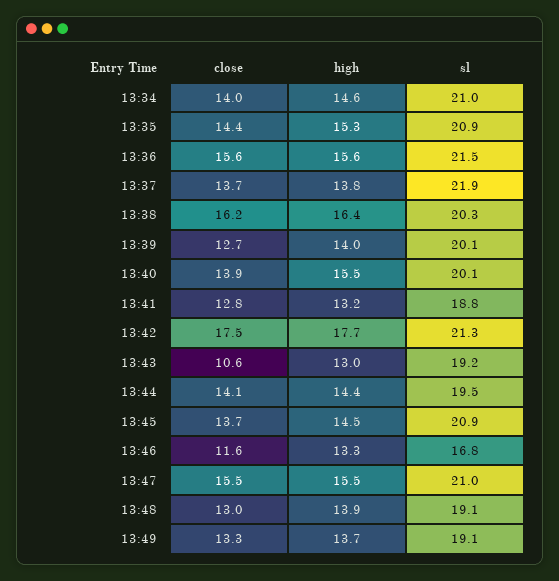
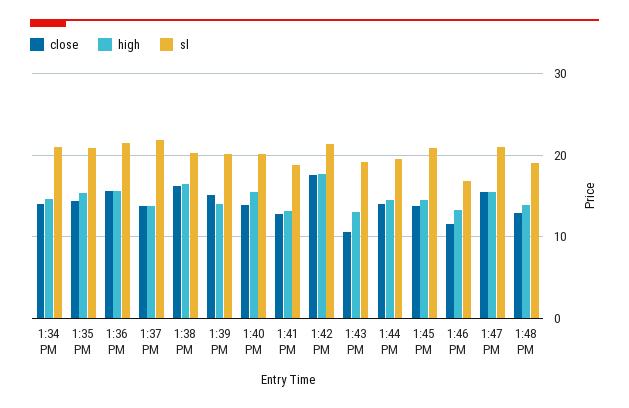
close, 13:39: 12.7 -> 15
close, 13:49: 13.3 -> none
high, 13:49: 13.7 -> none
sl, 13:49: 19.1 -> none

